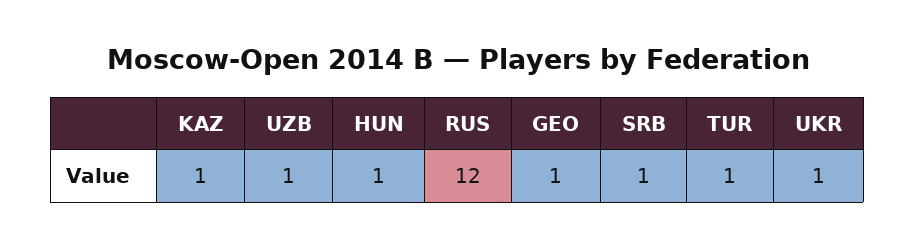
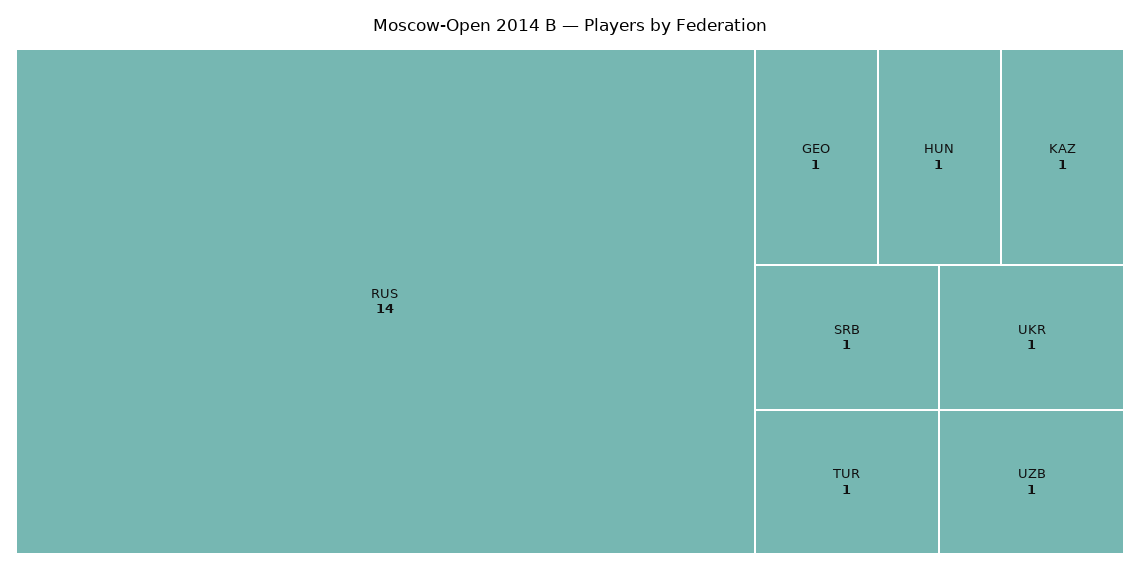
RUS: 12 -> 14

